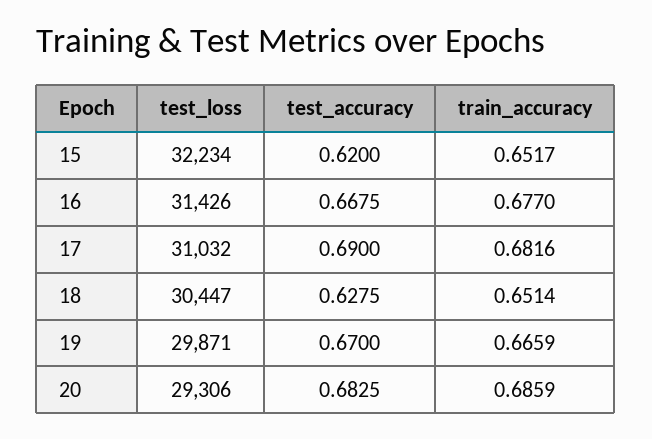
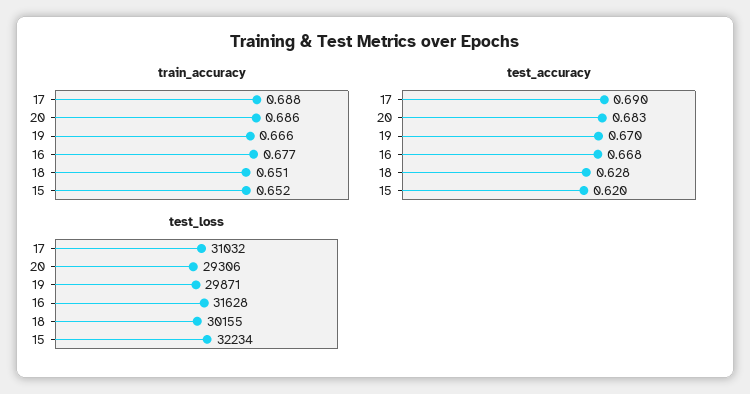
test_loss, 16: 31426 -> 31628
train_accuracy, 17: 0.6816 -> 0.688
test_loss, 18: 30447 -> 30155

